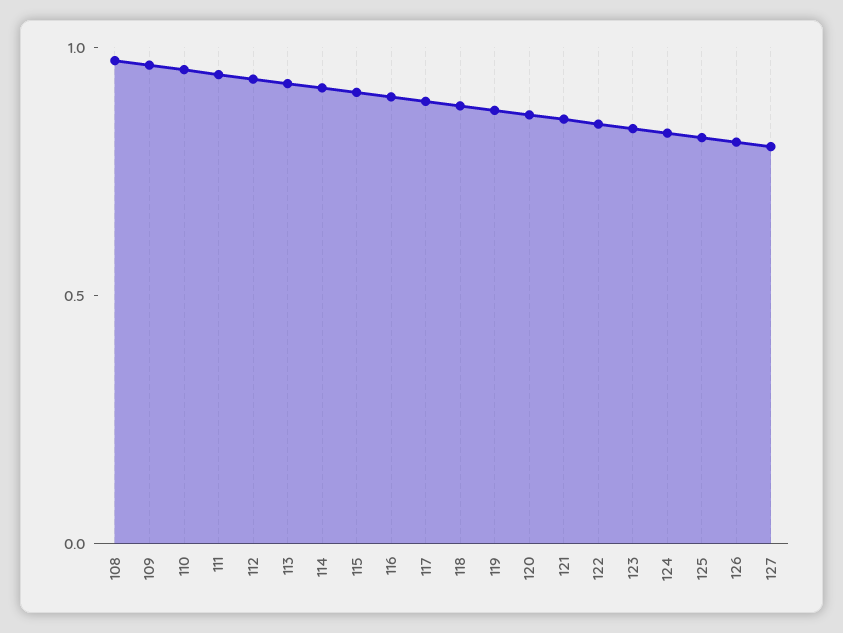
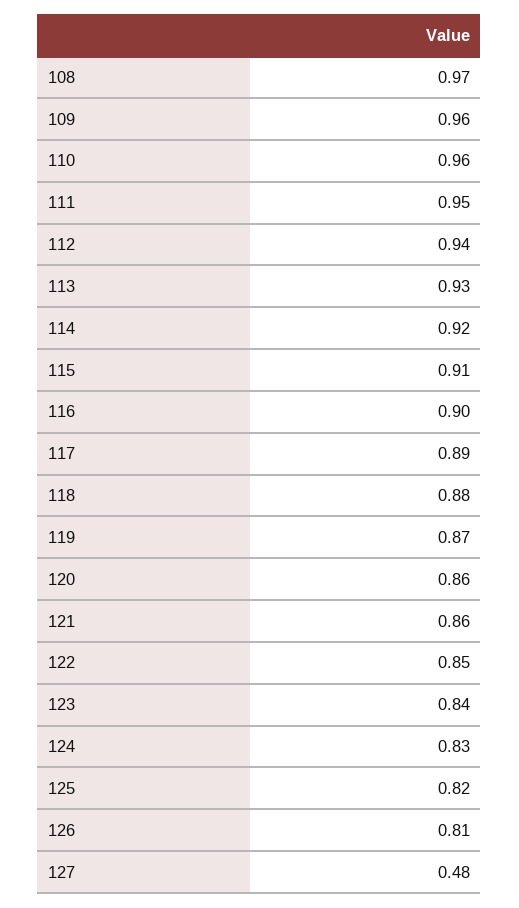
127: 0.8 -> 0.48

